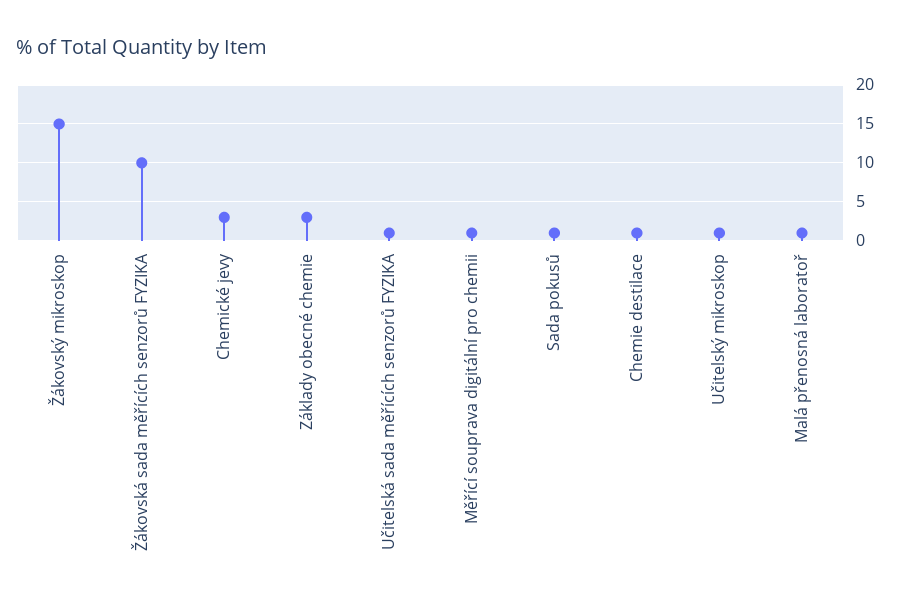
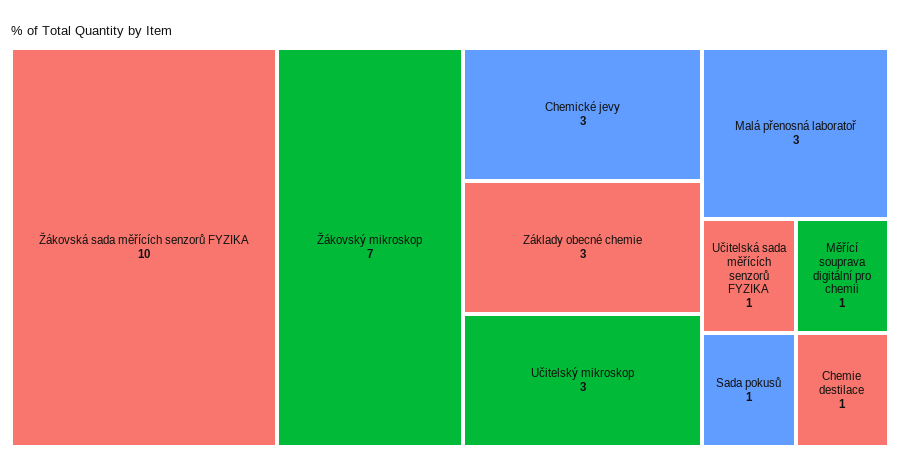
Žákovský mikroskop: 15 -> 7
Učitelský mikroskop: 1 -> 3
Malá přenosná laboratoř: 1 -> 3

